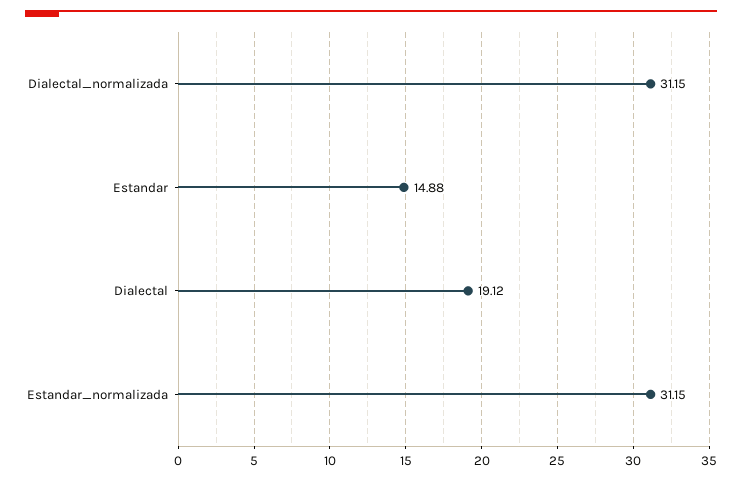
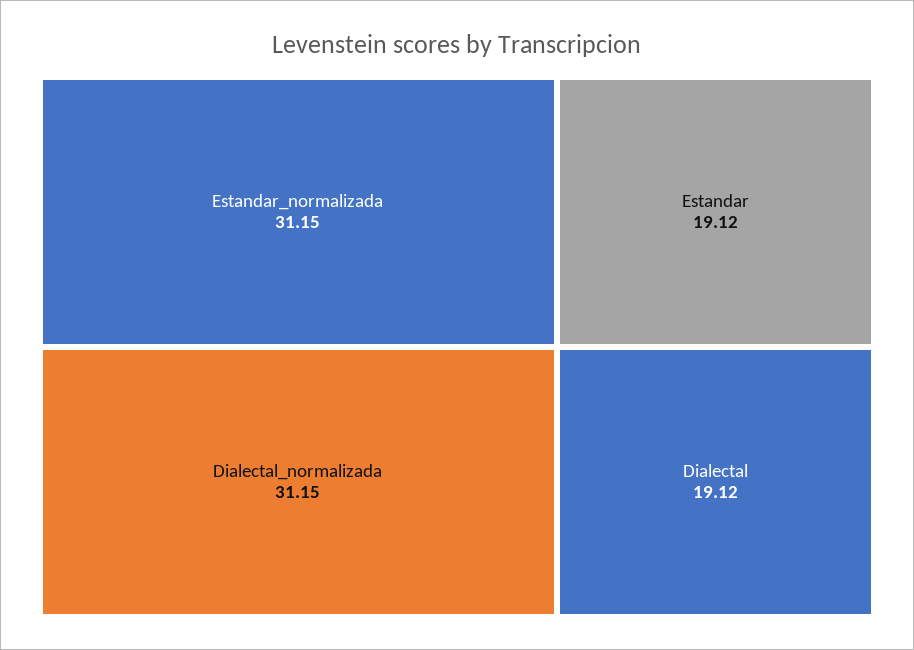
Estandar: 14.88 -> 19.12

